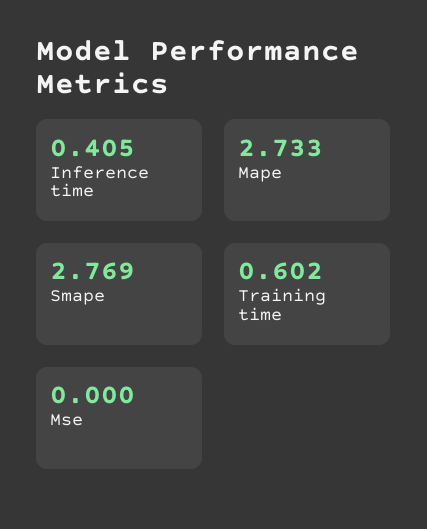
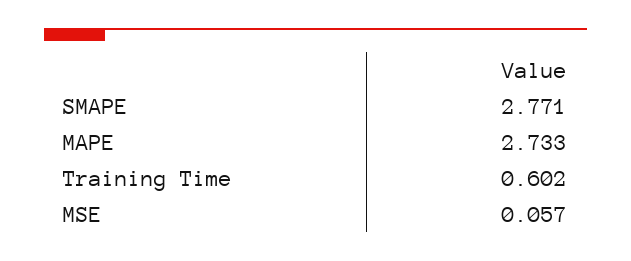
Inference time: 0.405 -> none
Smape: 2.769 -> 2.771
Mse: 0 -> 0.057

